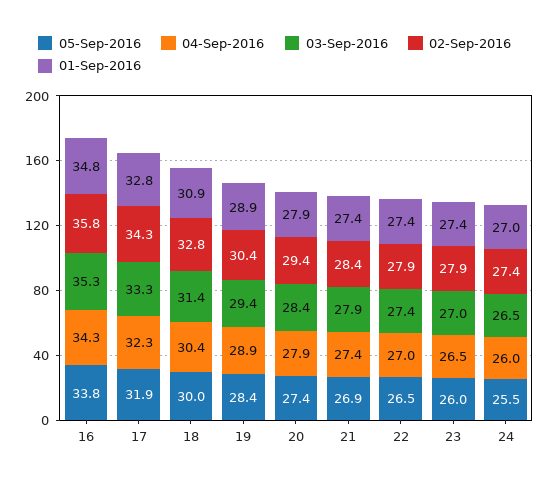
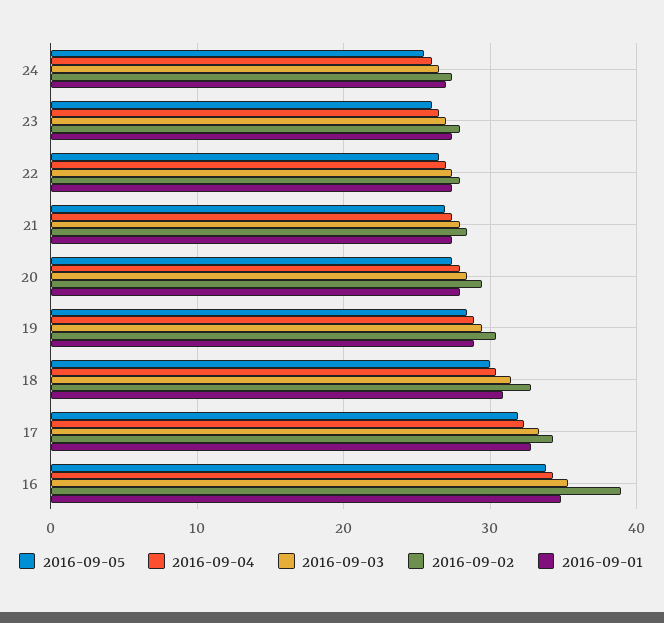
02-Sep-2016, 16: 35.8 -> 39

